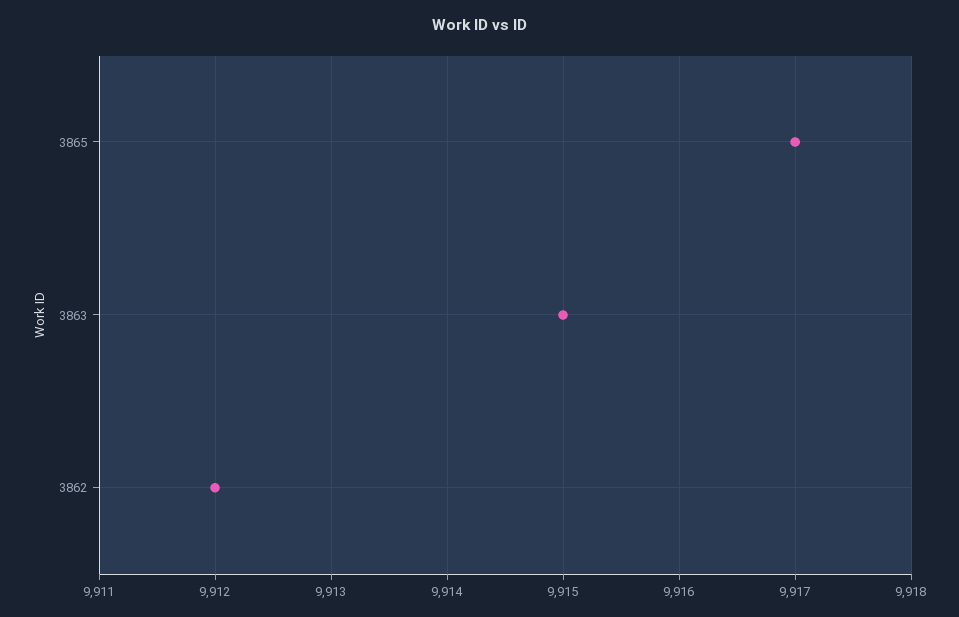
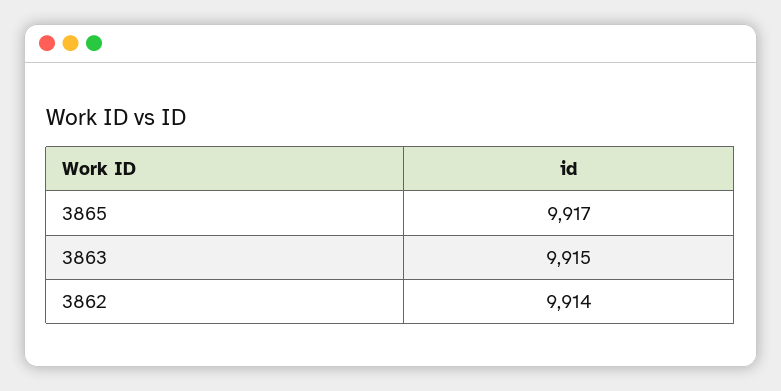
3862: 9912 -> 9914

